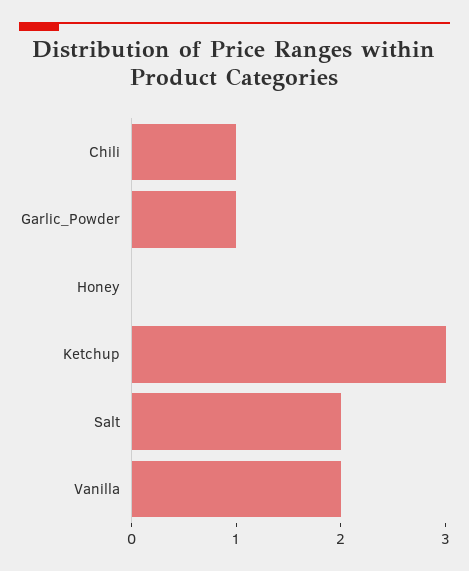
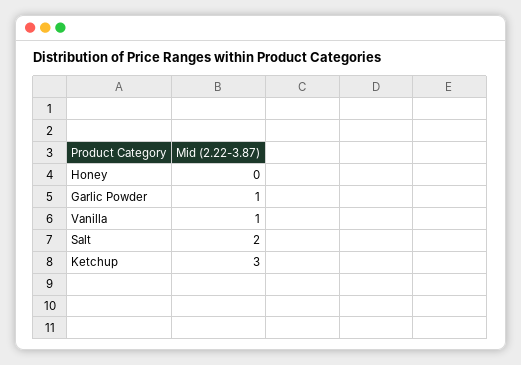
Chili: 1 -> none
Vanilla: 2 -> 1

